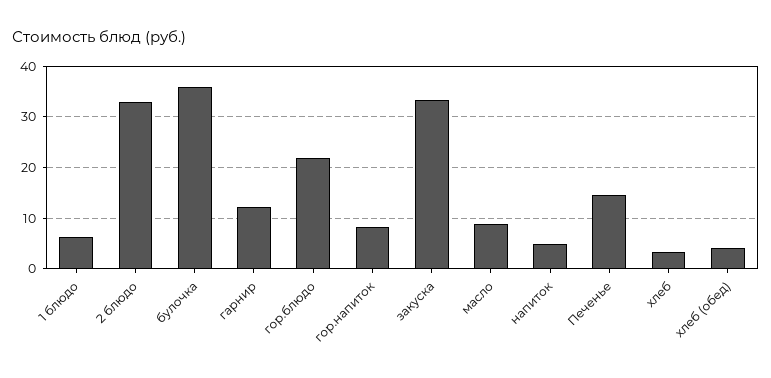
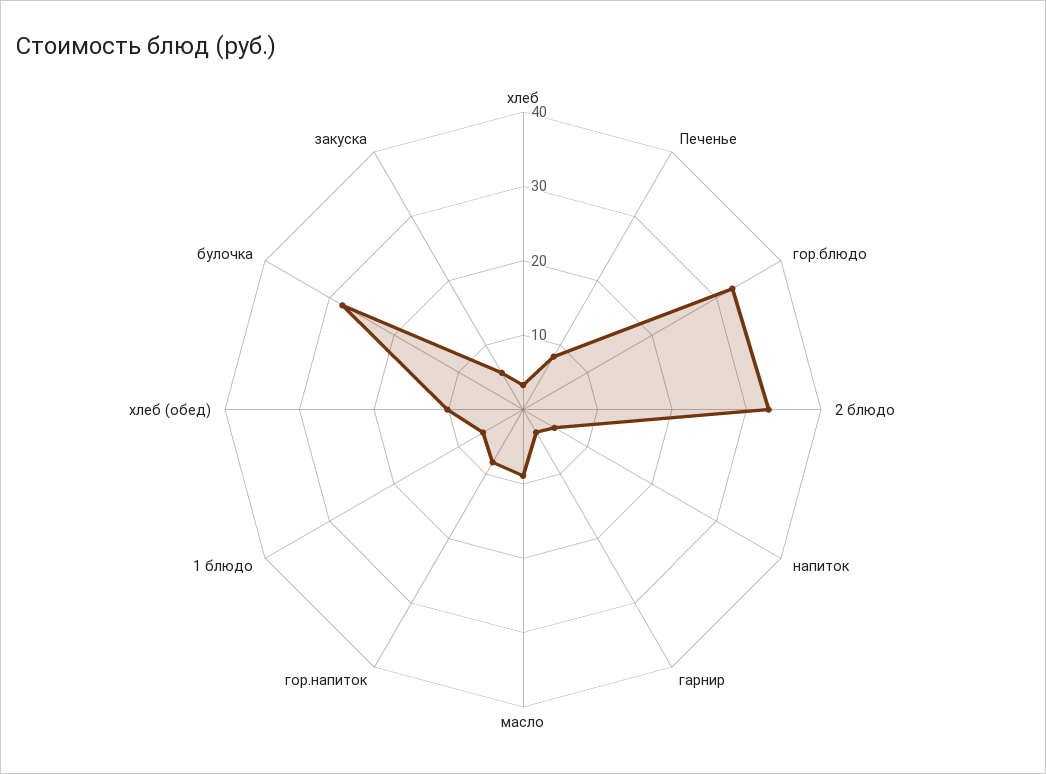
булочка: 36 -> 28
гарнир: 12 -> 4
гор.блюдо: 22 -> 32
закуска: 34 -> 6
Печенье: 14 -> 8
хлеб (обед): 4 -> 10

